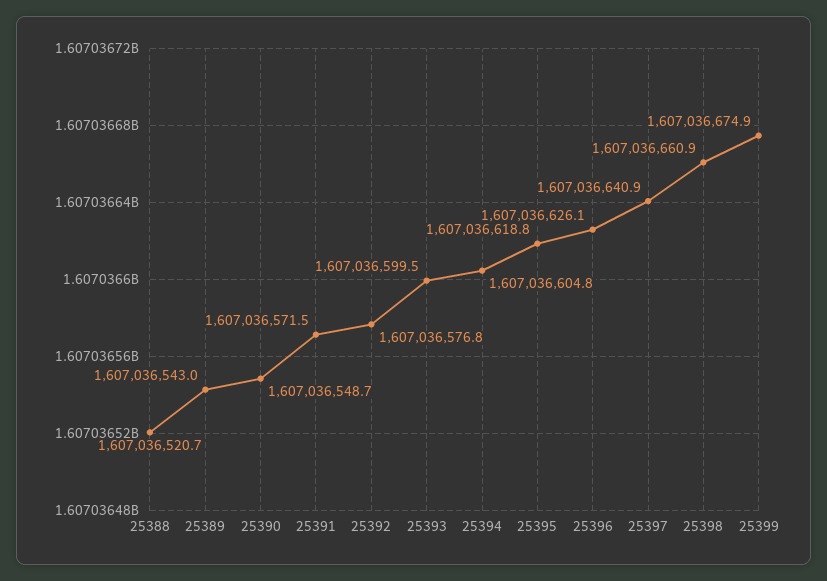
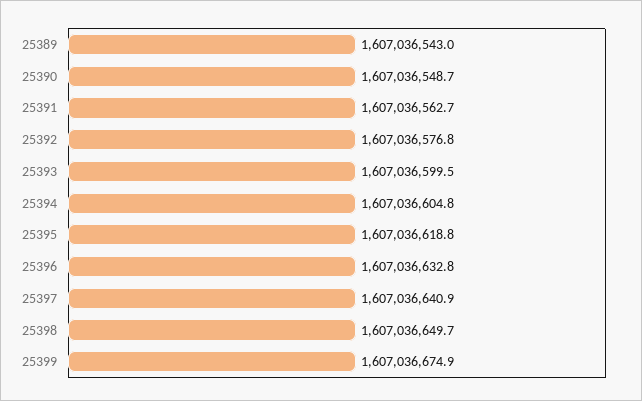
25388: 1607036520.7 -> none
25391: 1607036571.5 -> 1607036562.7
25396: 1607036626.1 -> 1607036632.8
25398: 1607036660.9 -> 1607036649.7

